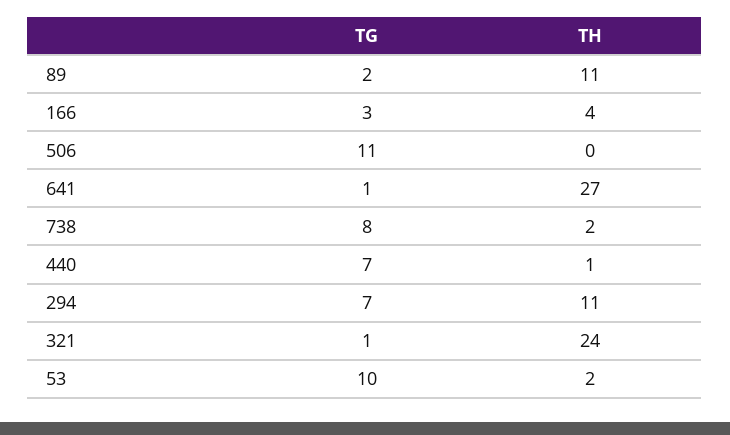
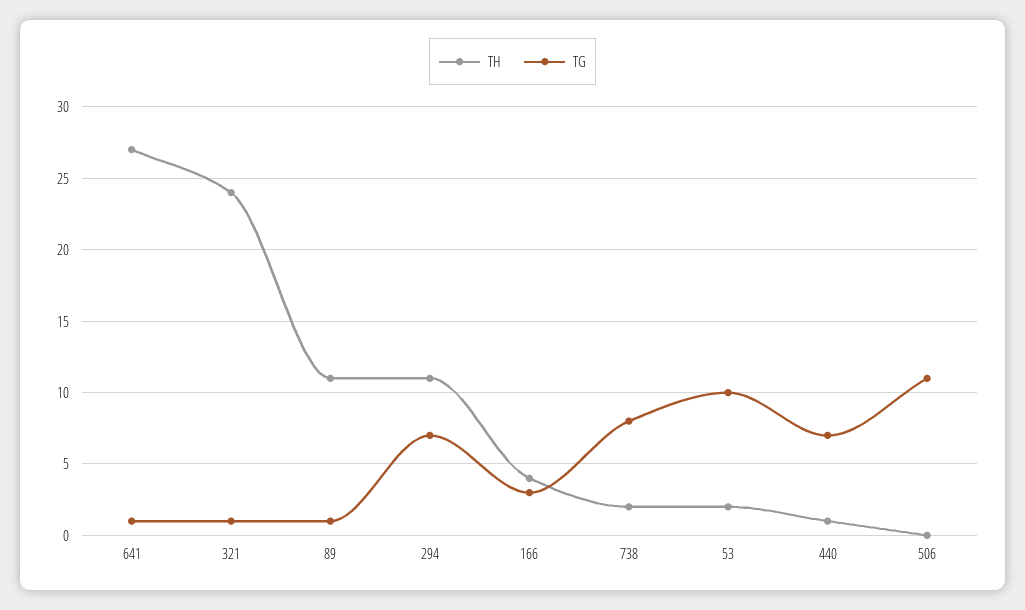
TG, 89: 2 -> 1

